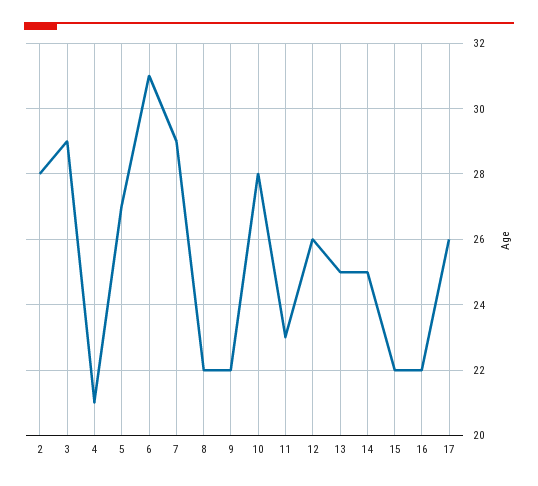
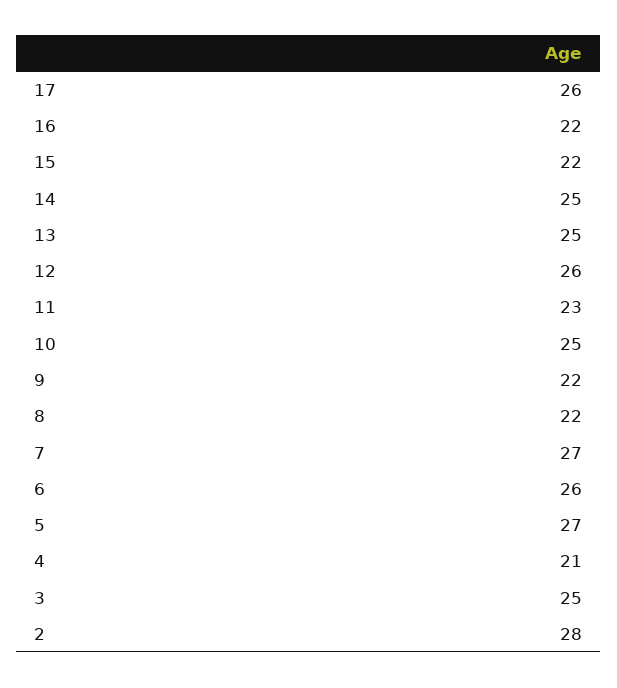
3: 29 -> 25
6: 31 -> 26
7: 29 -> 27
10: 28 -> 25

